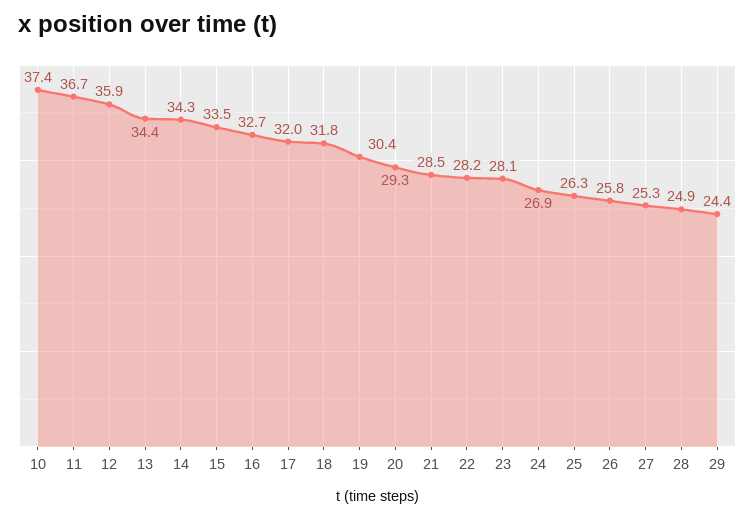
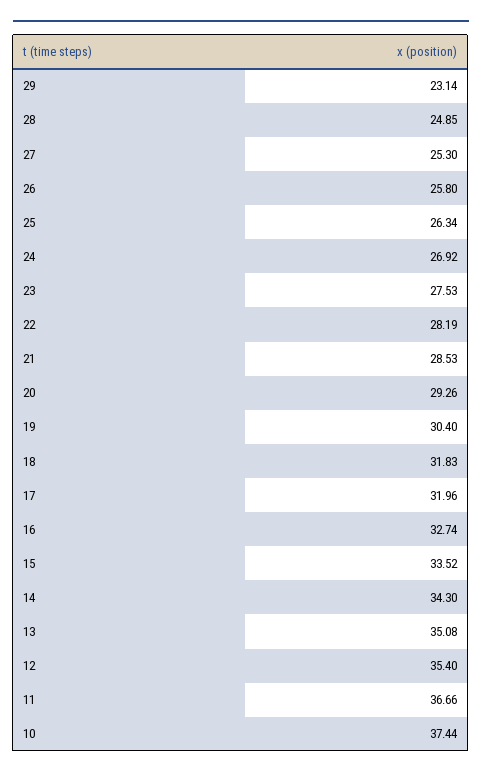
12: 35.9 -> 35.4
13: 34.4 -> 35.08
23: 28.1 -> 27.53
29: 24.4 -> 23.14

